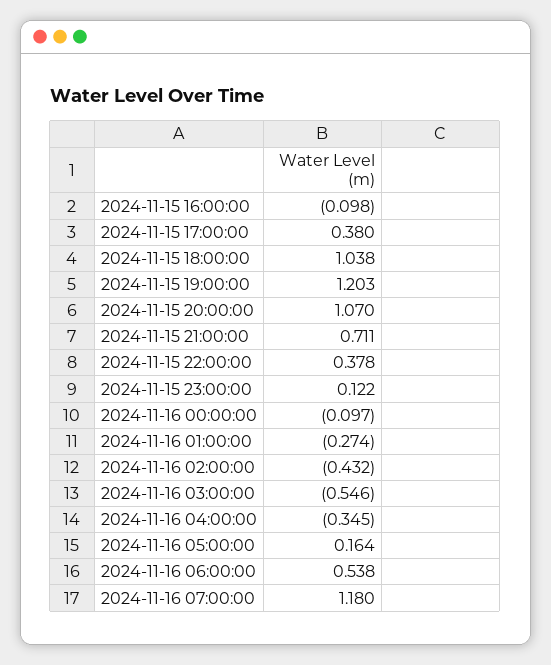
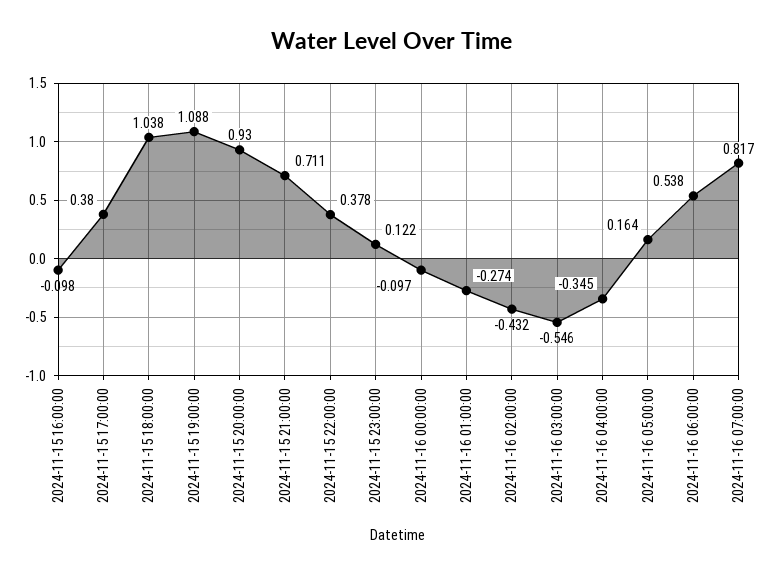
2024-11-15 19:00:00: 1.203 -> 1.088
2024-11-15 20:00:00: 1.07 -> 0.93
2024-11-16 07:00:00: 1.18 -> 0.817

